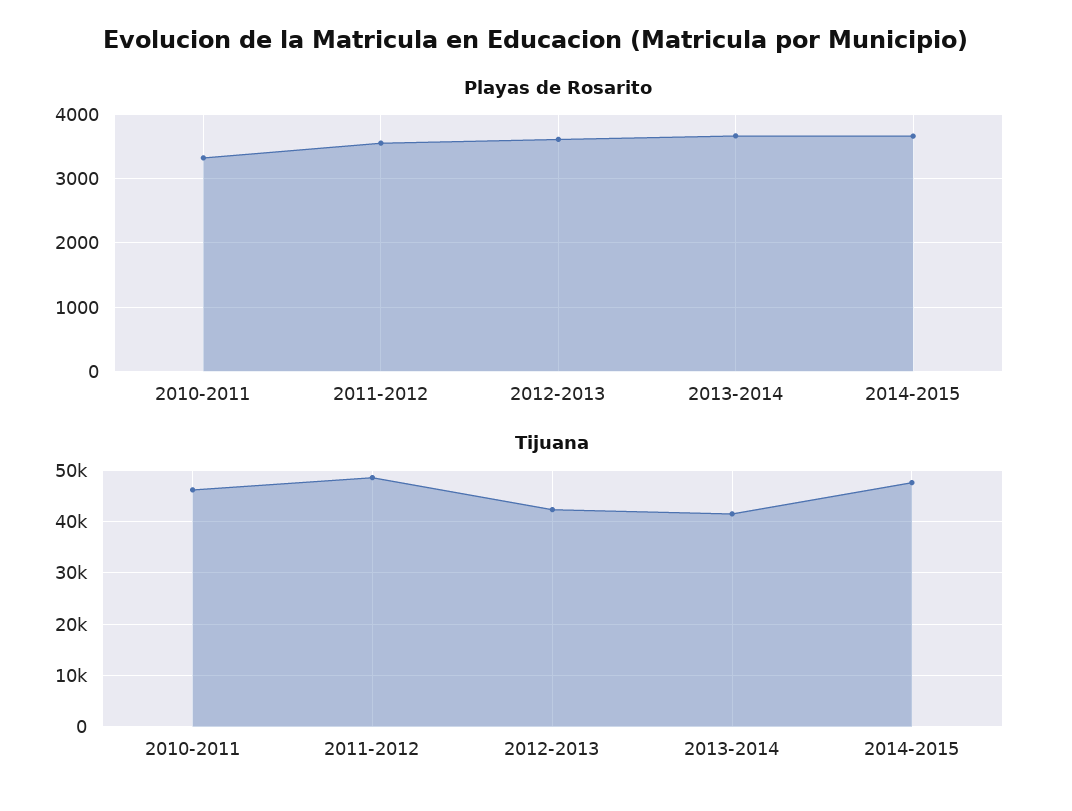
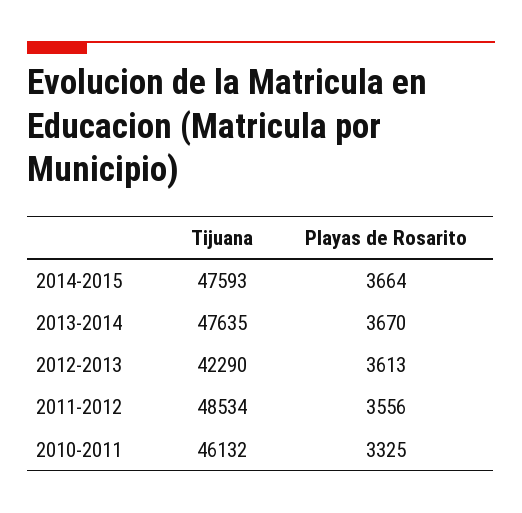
Tijuana, 2013-2014: 42000 -> 47635

